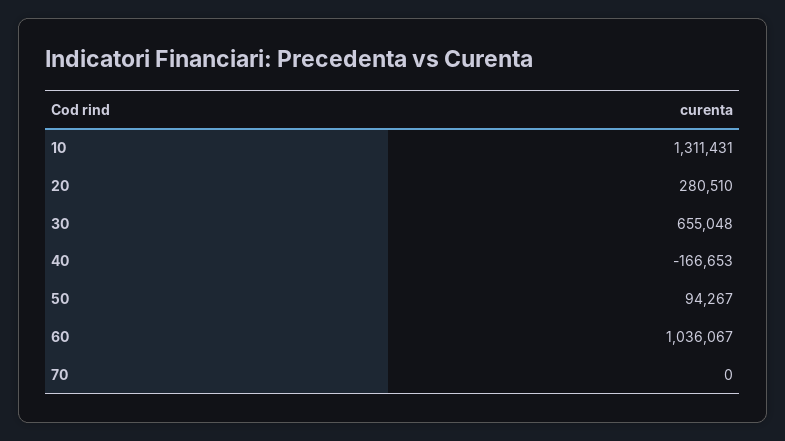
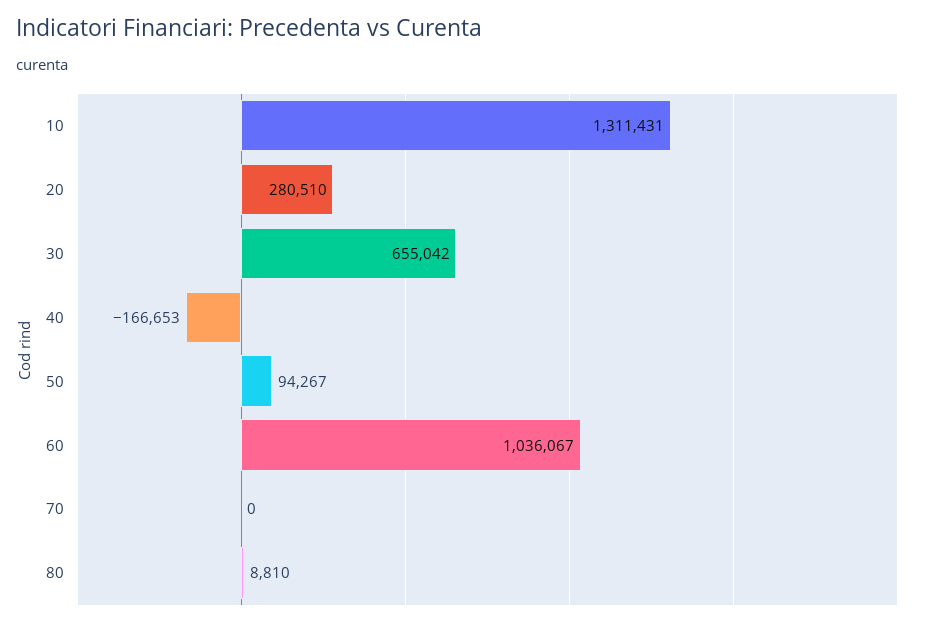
30: 655048 -> 655042
80: none -> 8810

